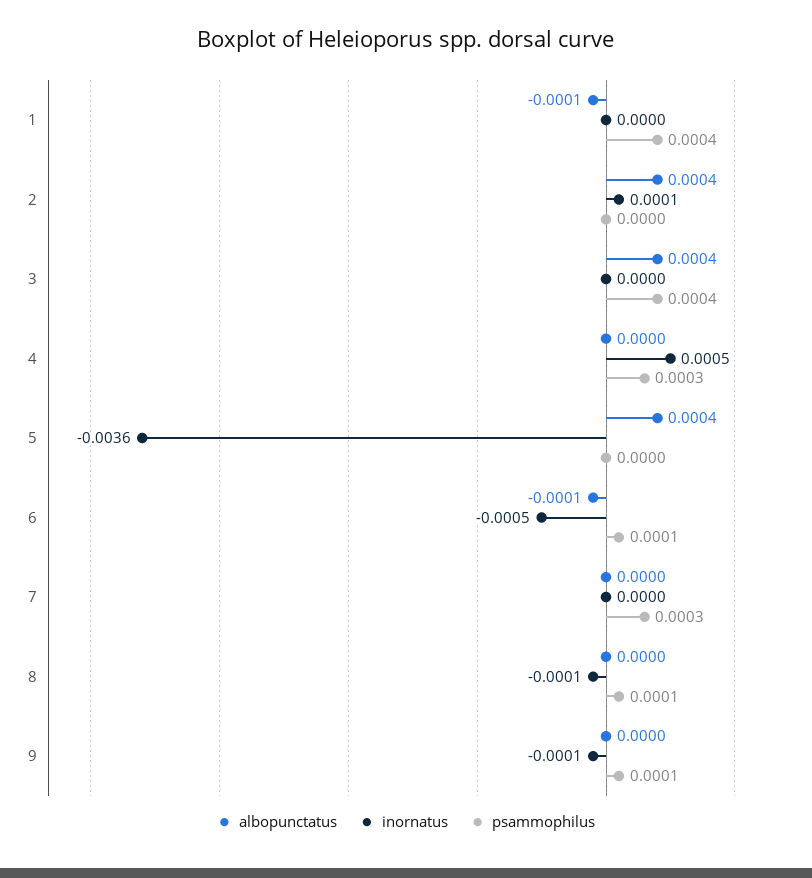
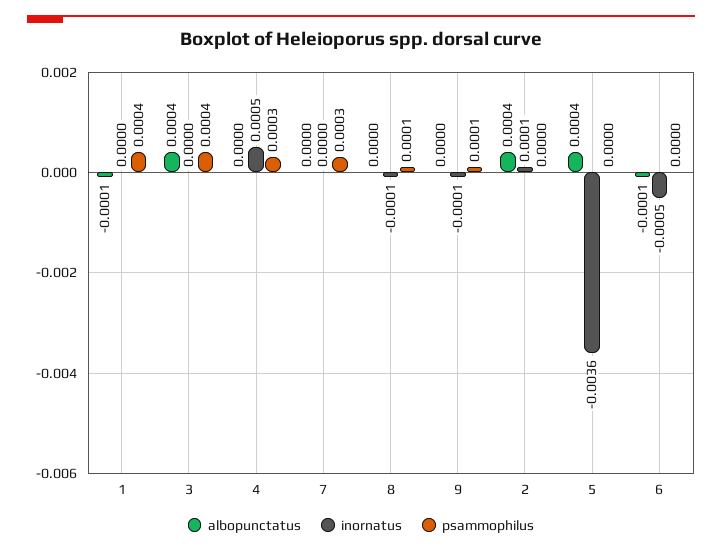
psammophilus, 6: 0.0001 -> 0

